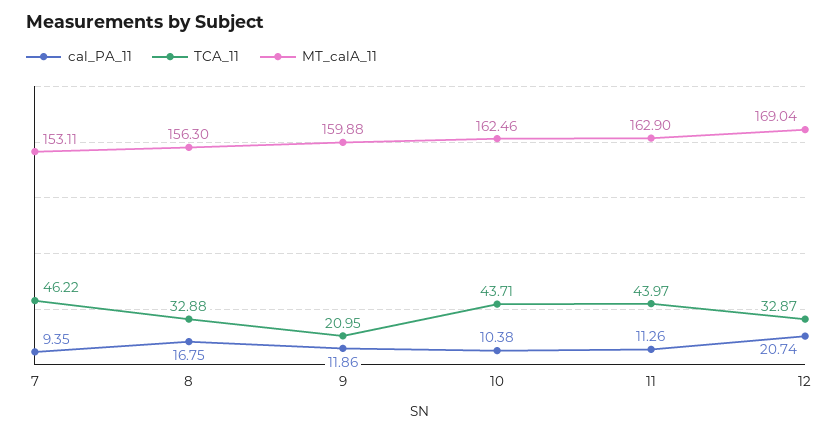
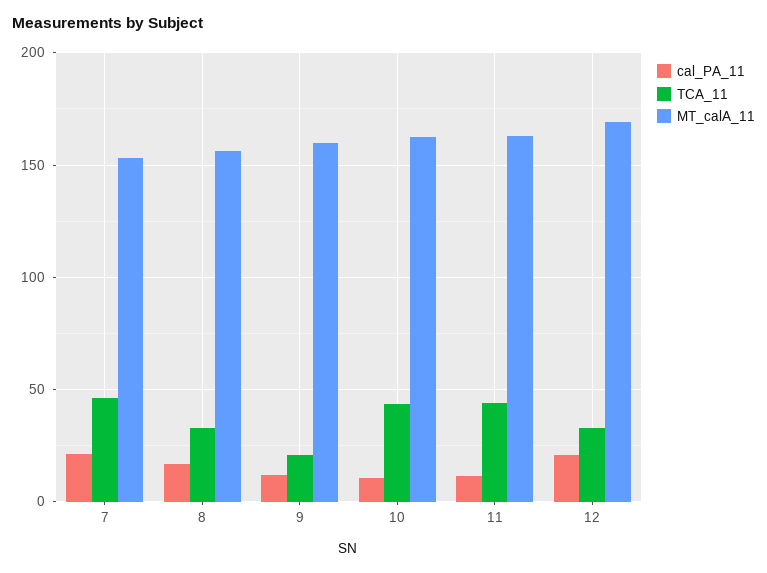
cal_PA_11, 7: 9.35 -> 20

